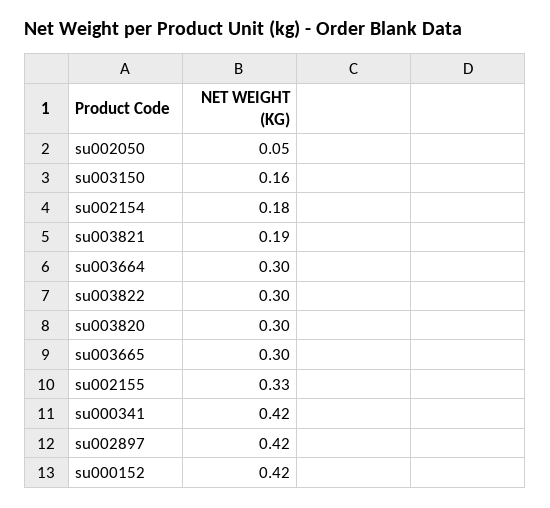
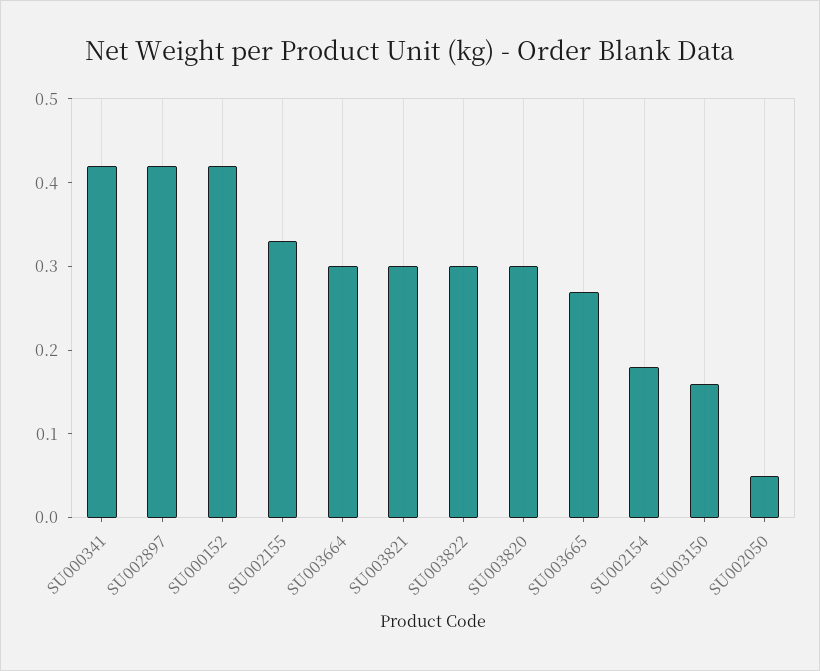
su003821: 0.19 -> 0.3
su003665: 0.3 -> 0.27

